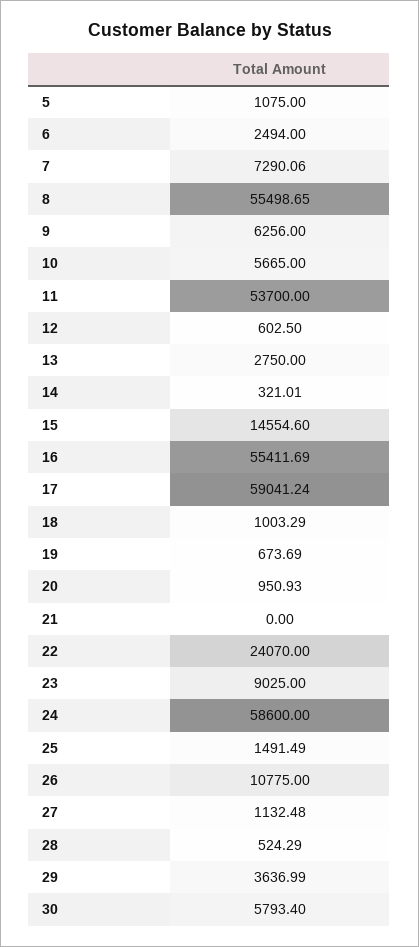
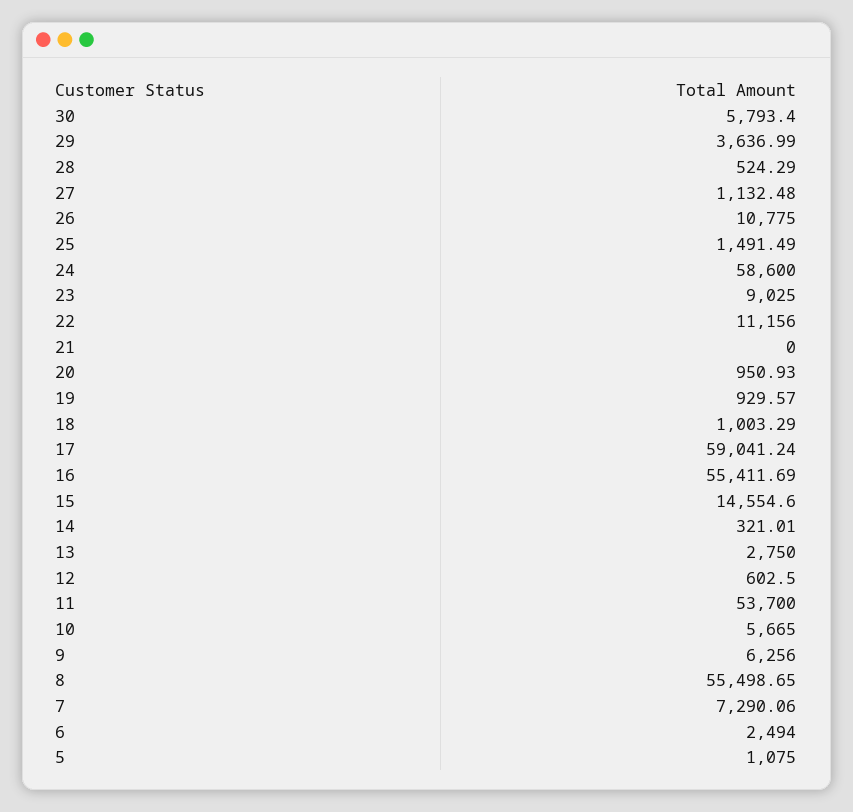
19: 673.69 -> 929.57
22: 24070 -> 11156

